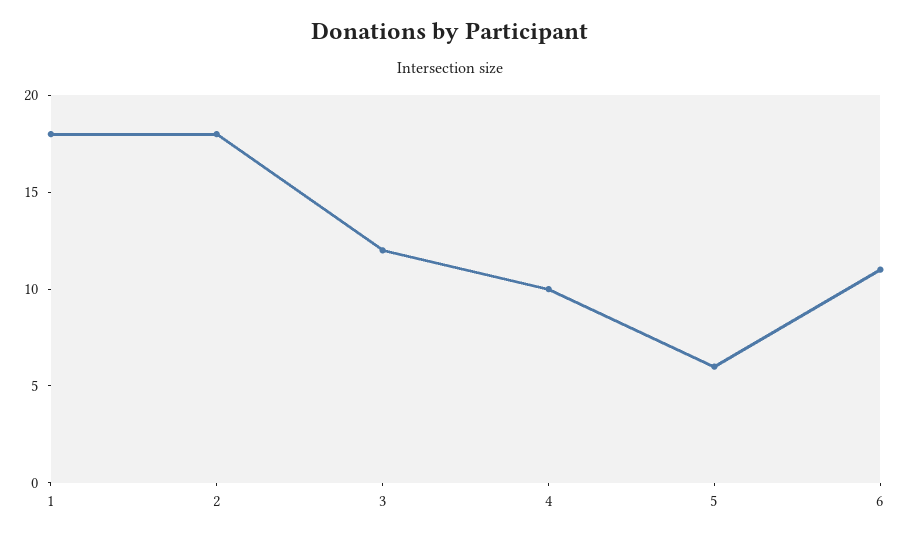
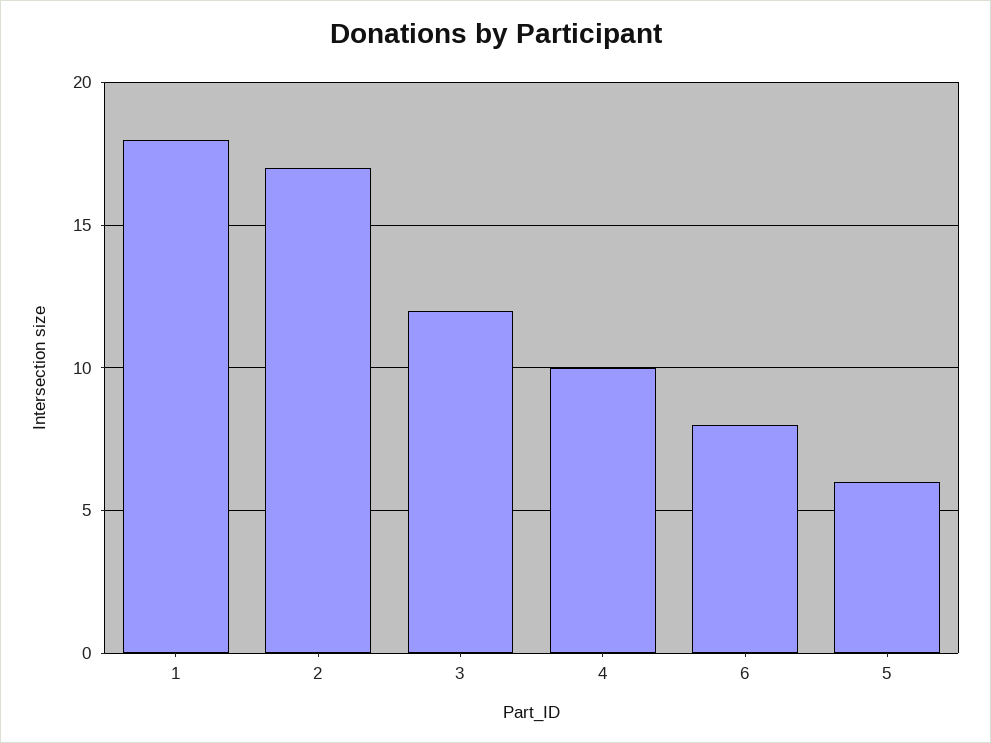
2: 18 -> 17
6: 11 -> 8

